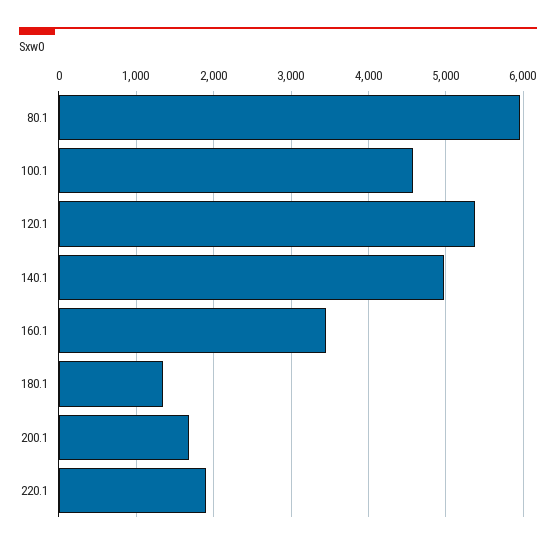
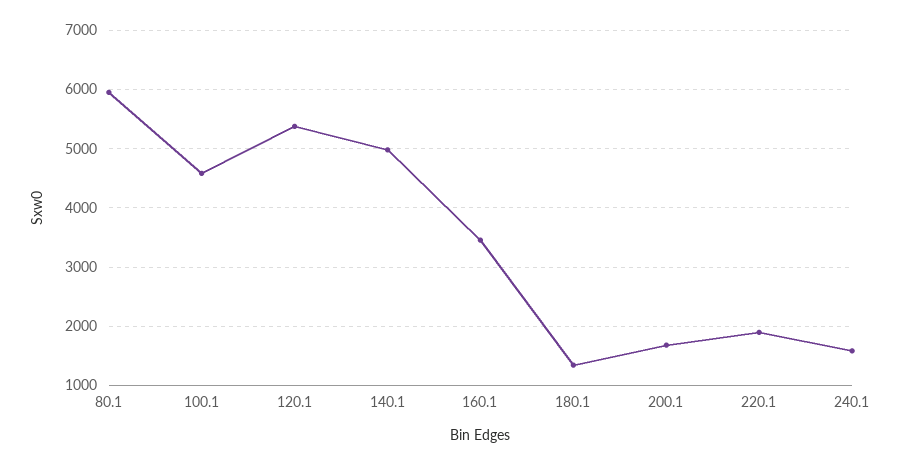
240.1: none -> 1600

